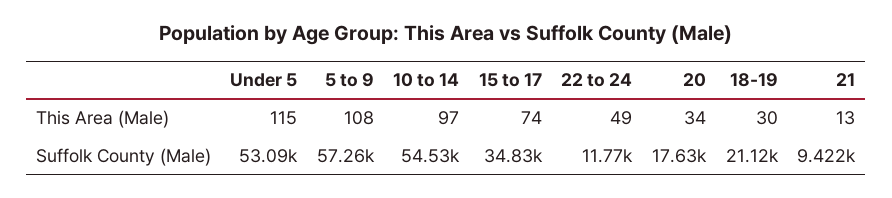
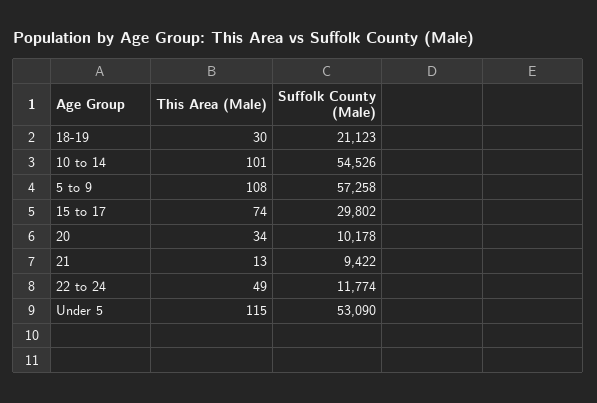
10 to 14, This Area (Male): 97 -> 101
15 to 17, Suffolk County (Male): 34830 -> 29802
20, Suffolk County (Male): 17630 -> 10178

